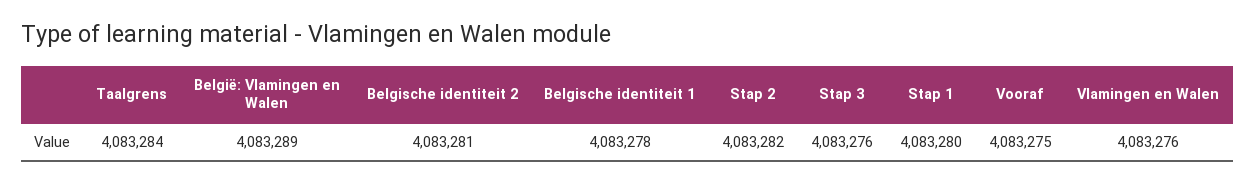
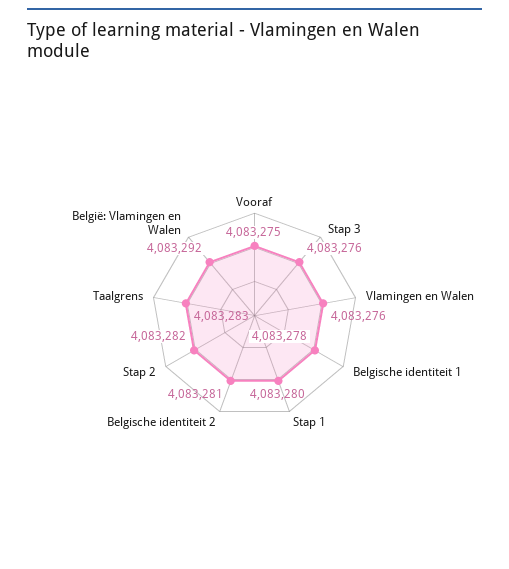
Taalgrens: 4083284 -> 4083283
België: Vlamingen en Walen: 4083289 -> 4083292

